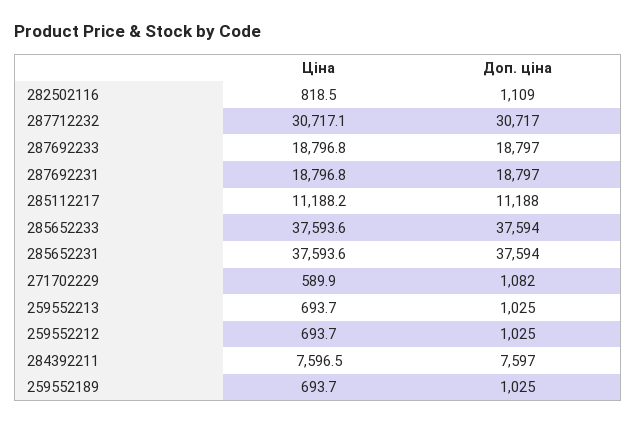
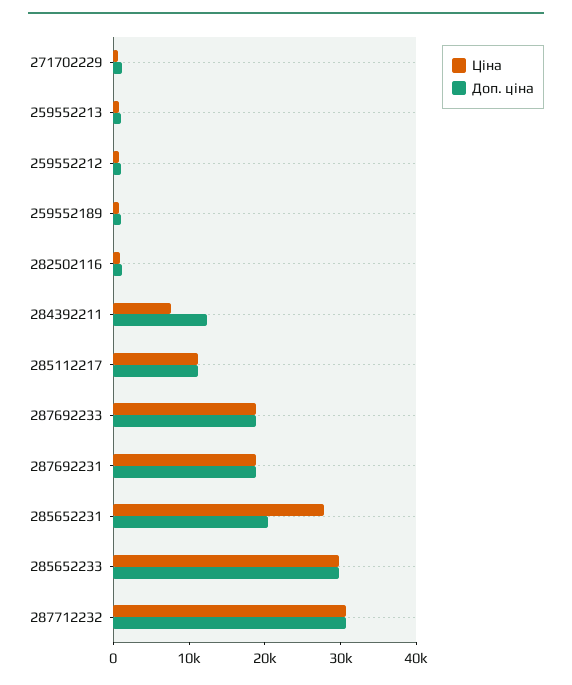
Ціна, 285652233: 37593.6 -> 30000
Доп. ціна, 285652233: 37594 -> 30000
Ціна, 285652231: 37593.6 -> 28000
Доп. ціна, 285652231: 37594 -> 20000
Доп. ціна, 284392211: 7597 -> 12000

